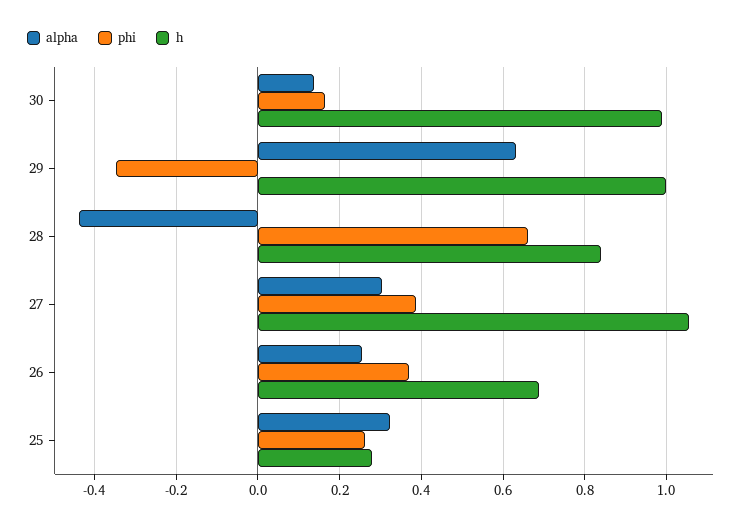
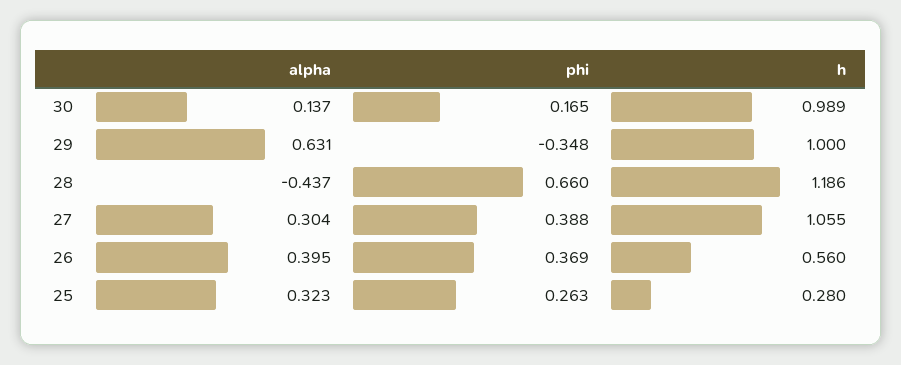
h, 28: 0.84 -> 1.186
alpha, 26: 0.26 -> 0.395
h, 26: 0.68 -> 0.56

